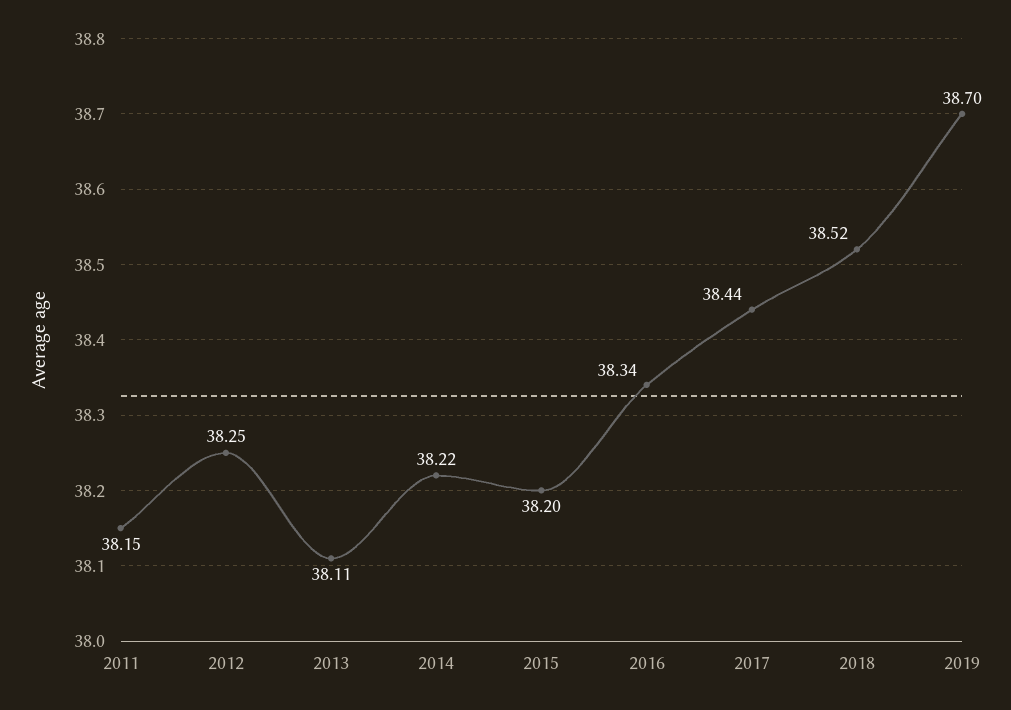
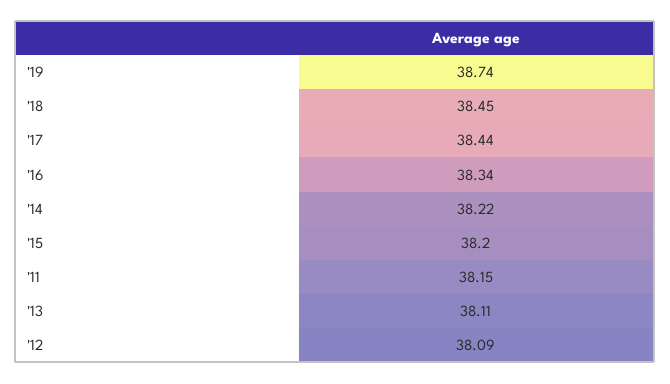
2012: 38.25 -> 38.09
2018: 38.52 -> 38.45
2019: 38.7 -> 38.74

